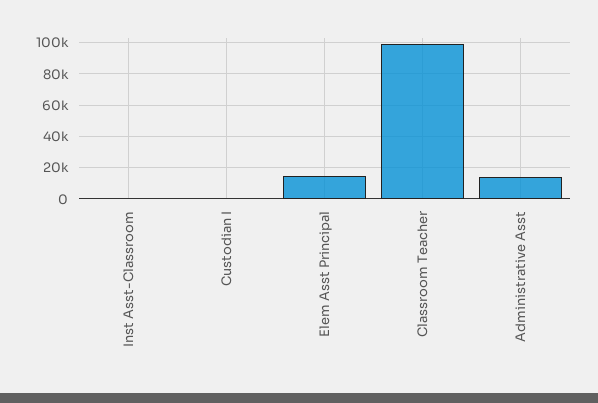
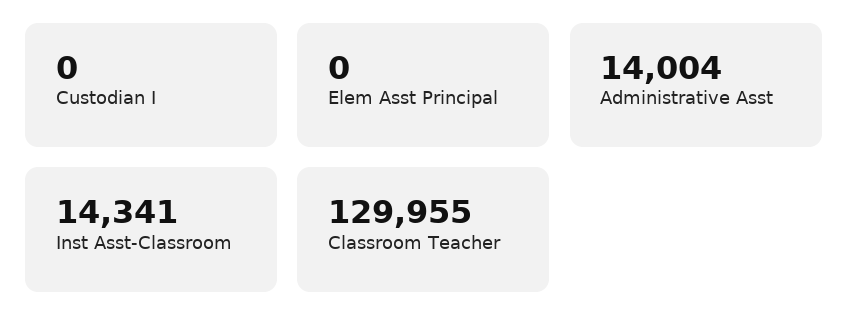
Inst Asst-Classroom: 0 -> 14341
Elem Asst Principal: 15000 -> 0
Classroom Teacher: 100000 -> 129955

